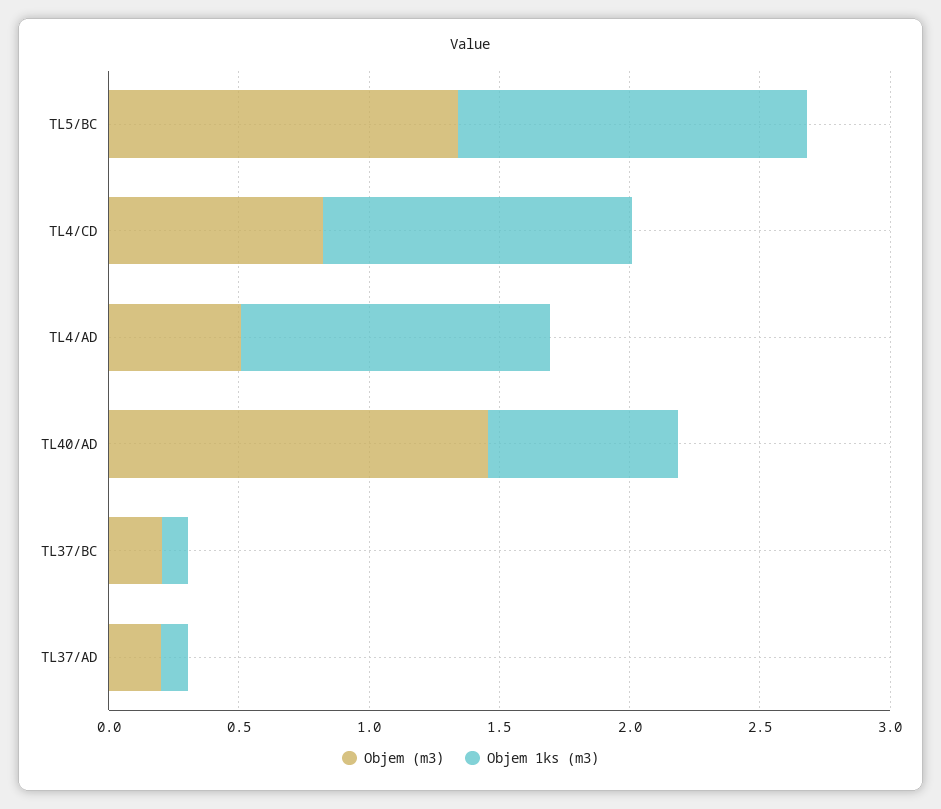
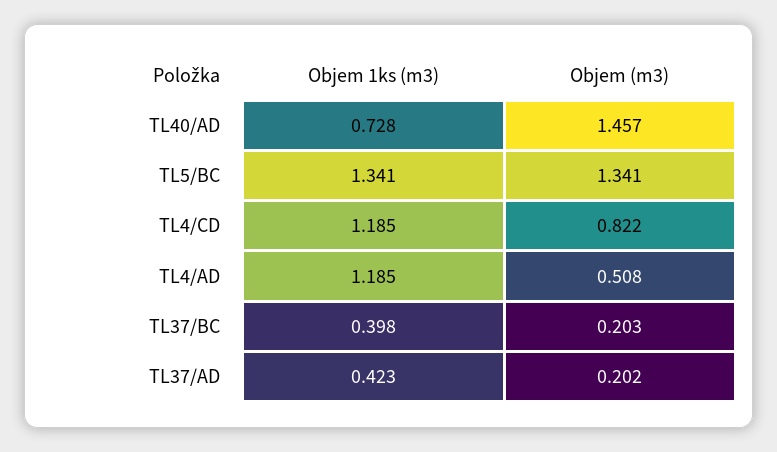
Objem 1ks (m3), TL37/BC: 0.1 -> 0.398
Objem 1ks (m3), TL37/AD: 0.1 -> 0.423

